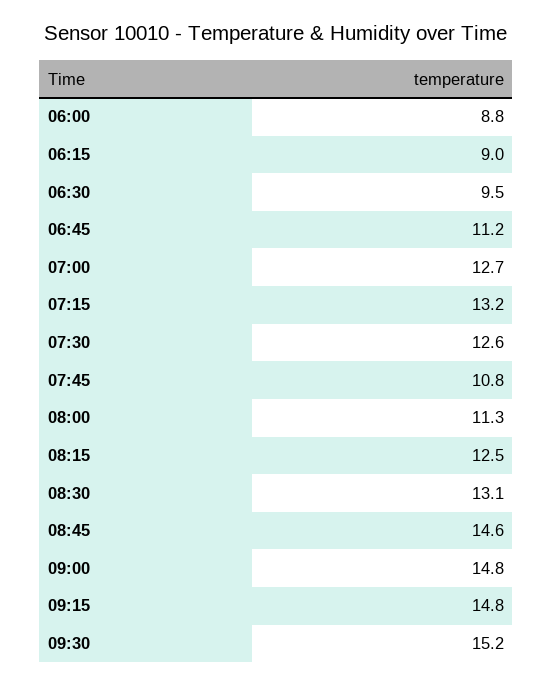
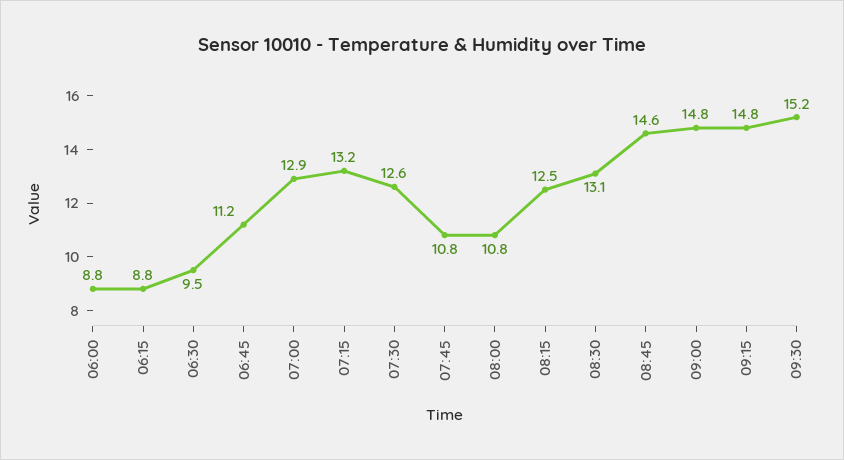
06:15: 9 -> 8.8
07:00: 12.7 -> 12.9
08:00: 11.3 -> 10.8

